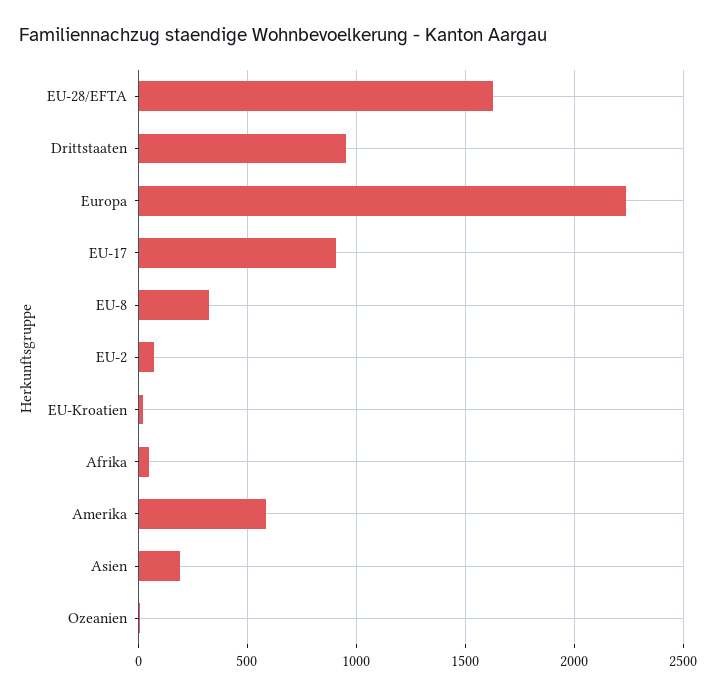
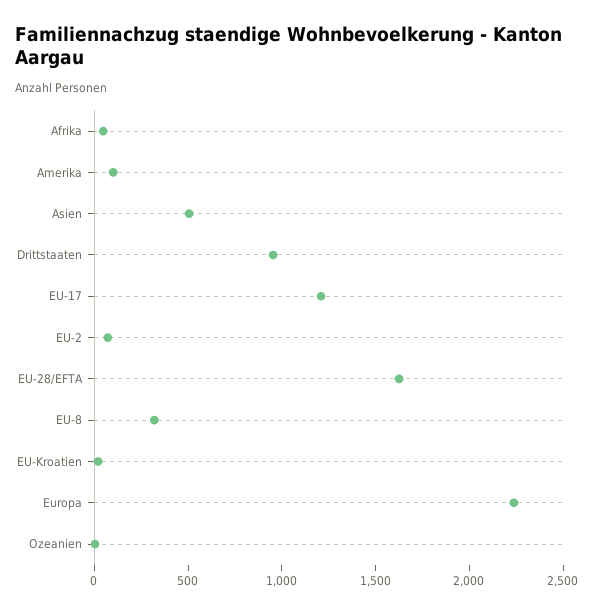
EU-17: 900 -> 1200
Amerika: 600 -> 100
Asien: 200 -> 500

